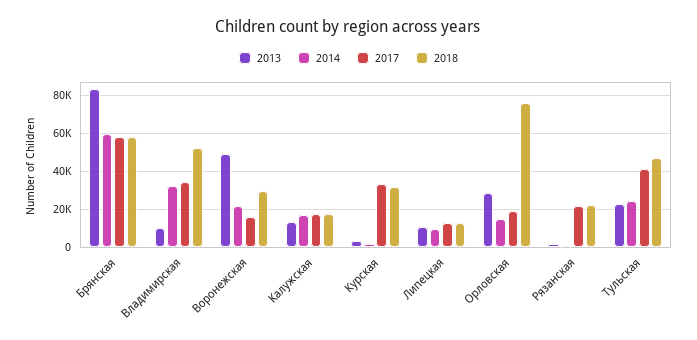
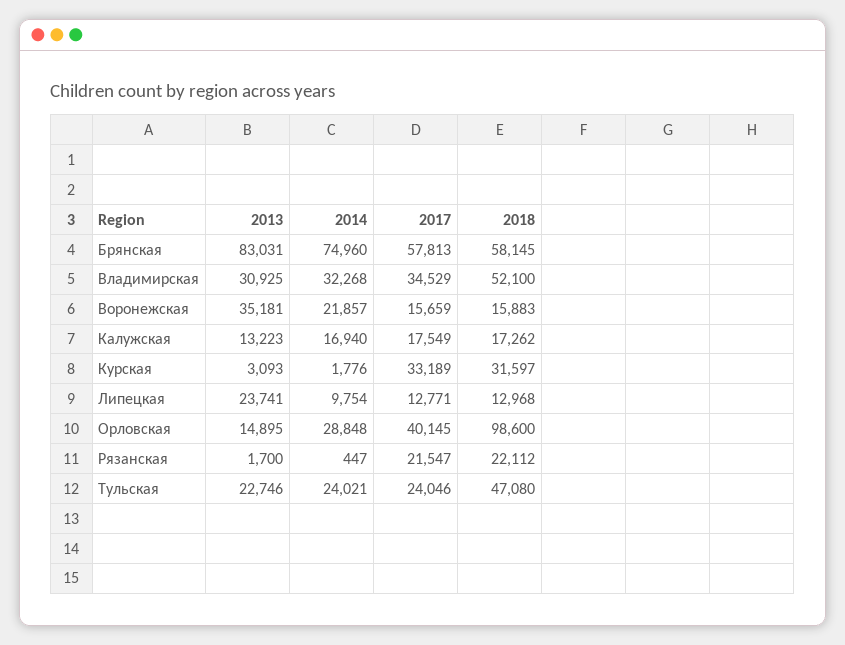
2014, Брянская: 60000 -> 74960
2013, Владимирская: 10000 -> 30925
2013, Воронежская: 50000 -> 35181
2018, Воронежская: 30000 -> 15883
2013, Липецкая: 10000 -> 23741
2013, Орловская: 30000 -> 14895
2014, Орловская: 15000 -> 28848
2017, Орловская: 20000 -> 40145
2018, Орловская: 75000 -> 98600
2017, Тульская: 40000 -> 24046

